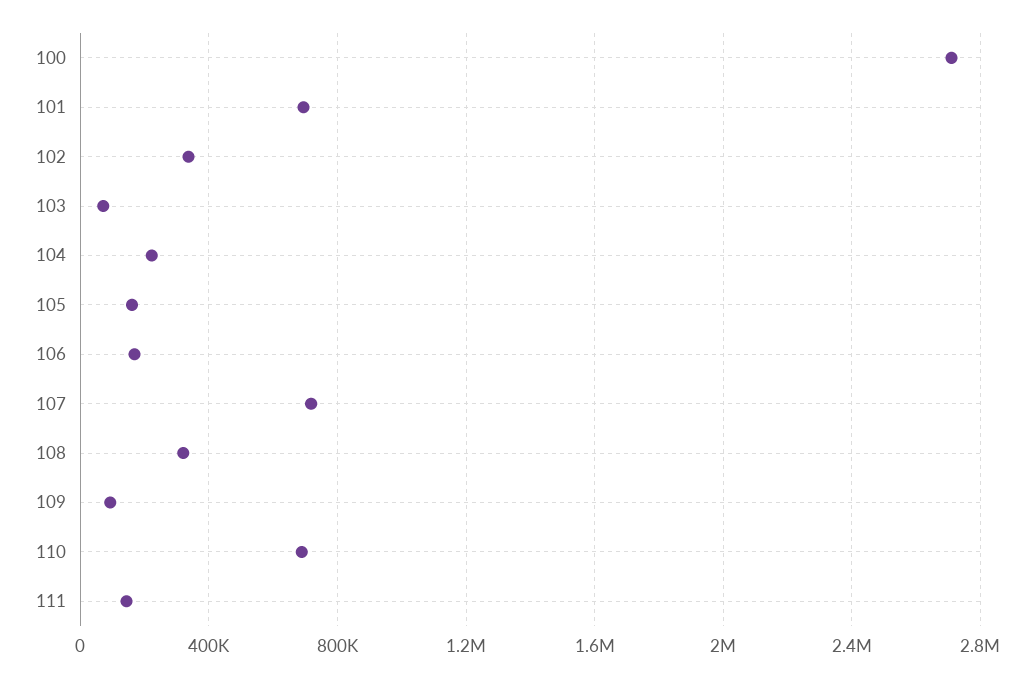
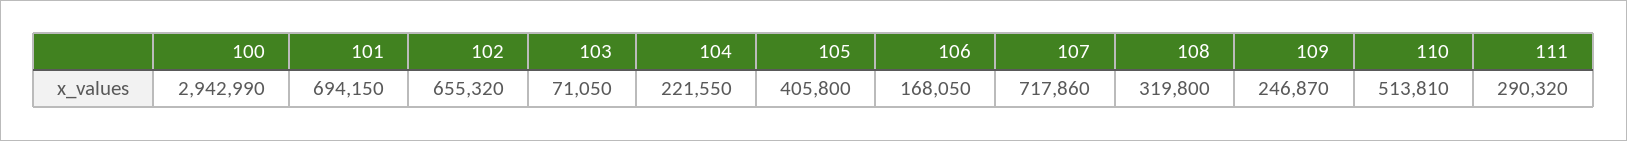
100: 2700000 -> 2942990
102: 350000 -> 655320
105: 150000 -> 405800
109: 100000 -> 246870
110: 700000 -> 513810
111: 150000 -> 290320

